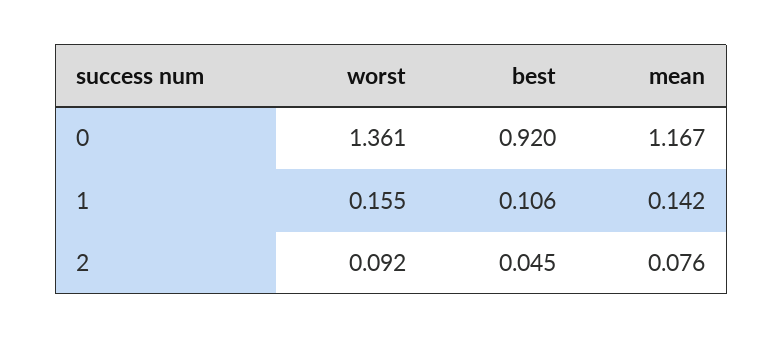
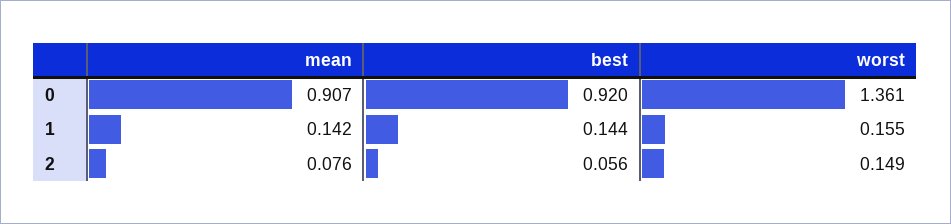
mean, 0: 1.167 -> 0.907
best, 1: 0.106 -> 0.144
worst, 2: 0.092 -> 0.149
best, 2: 0.045 -> 0.056

